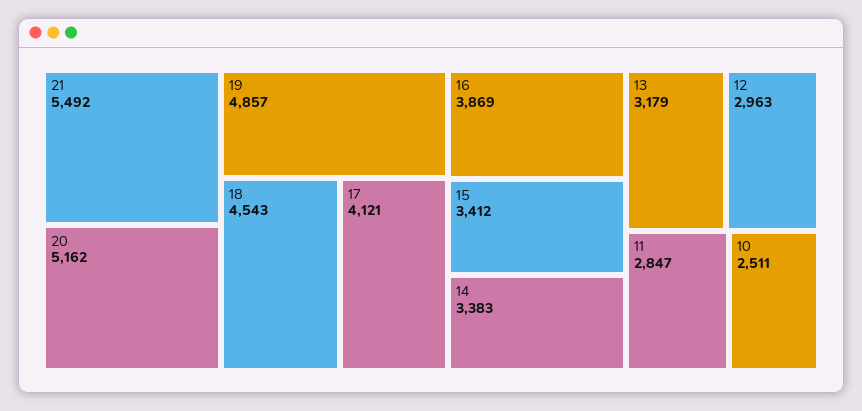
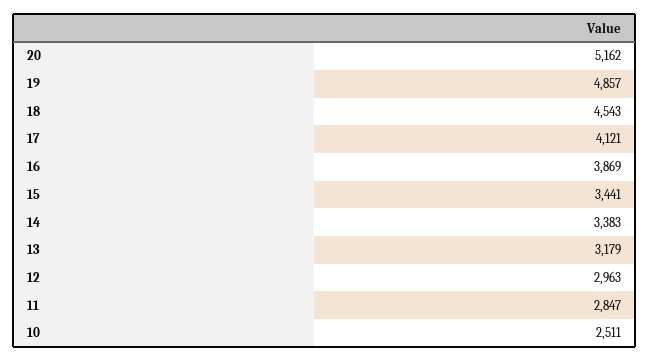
21: 5492 -> none
15: 3412 -> 3441

